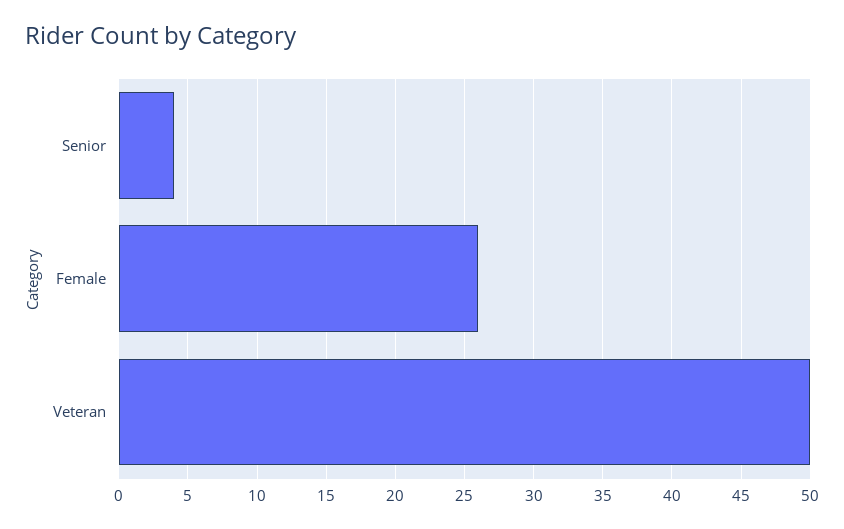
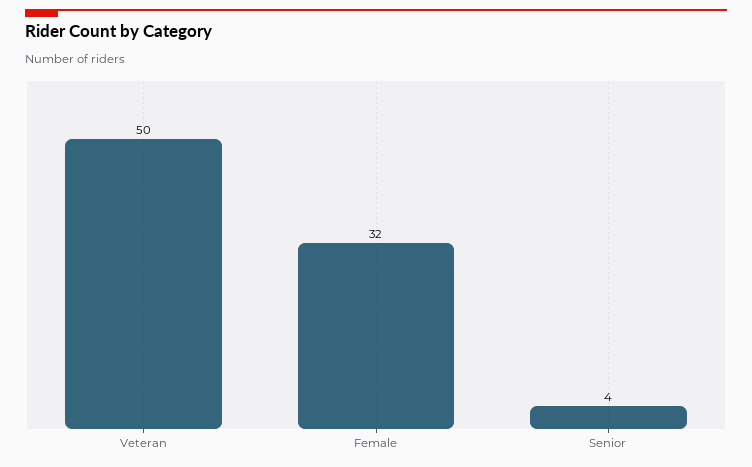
Female: 26 -> 32

